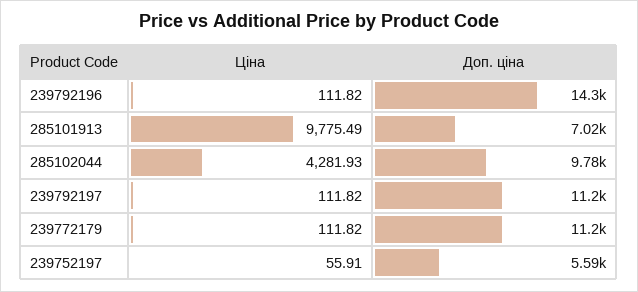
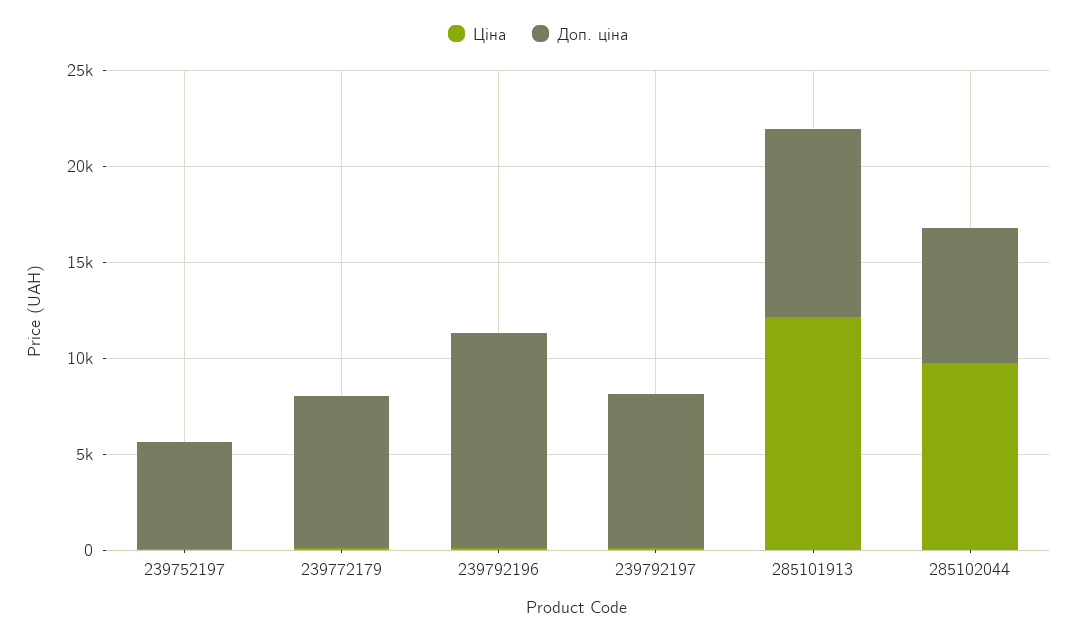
Доп. ціна, 239792196: 14300 -> 11000
Ціна, 285101913: 9775.49 -> 12000
Доп. ціна, 285101913: 7020 -> 10000
Ціна, 285102044: 4281.93 -> 10000
Доп. ціна, 285102044: 9780 -> 7000
Доп. ціна, 239792197: 11200 -> 8000
Доп. ціна, 239772179: 11200 -> 8000

